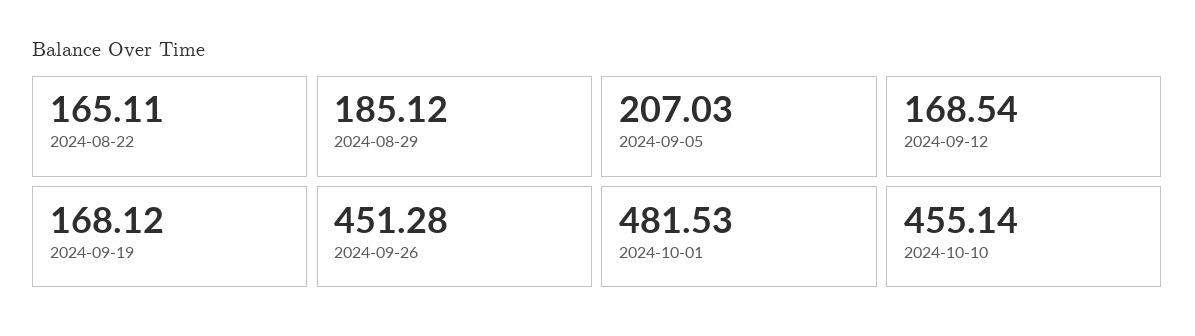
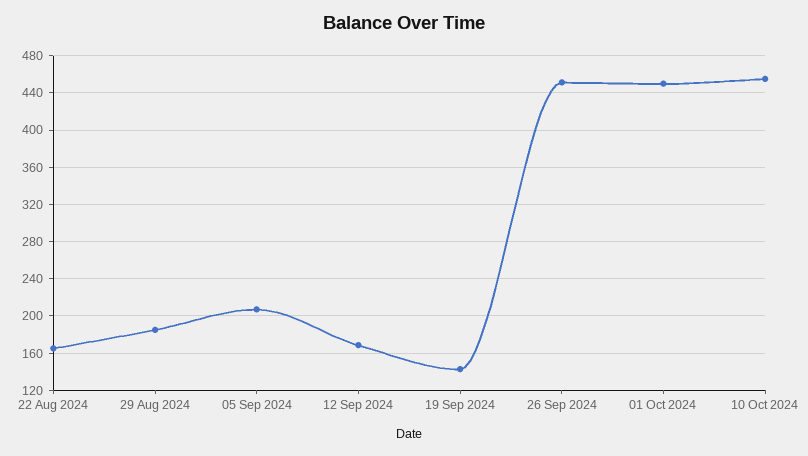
2024-09-19: 168.12 -> 140
2024-10-01: 481.53 -> 450

